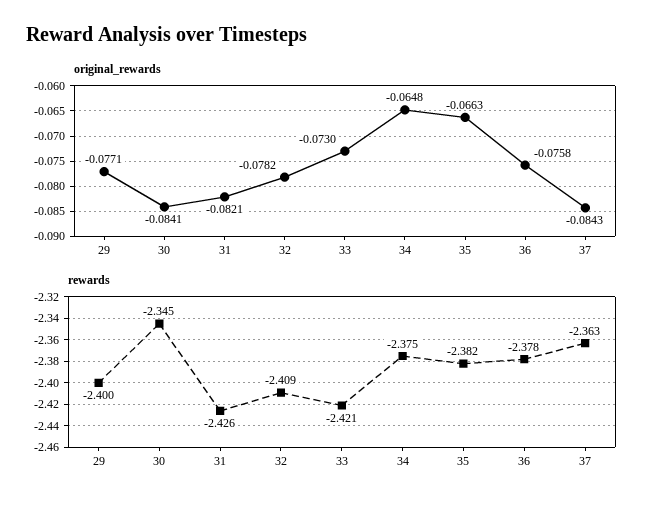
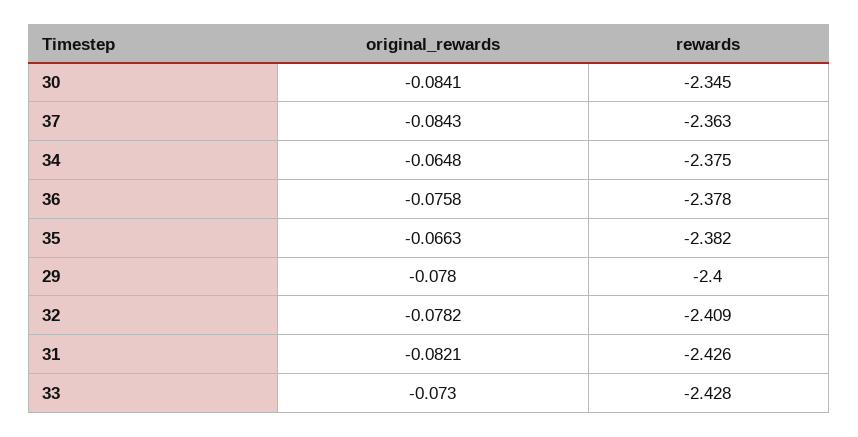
original_rewards, 29: -0.0771 -> -0.078
rewards, 33: -2.421 -> -2.428

